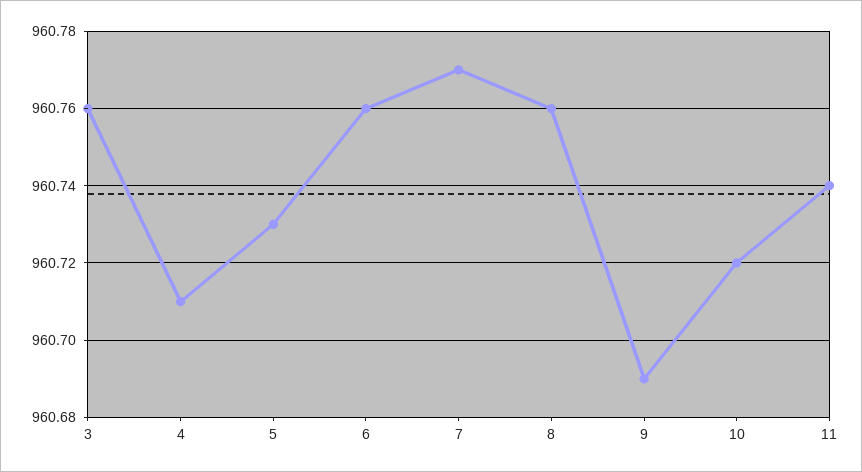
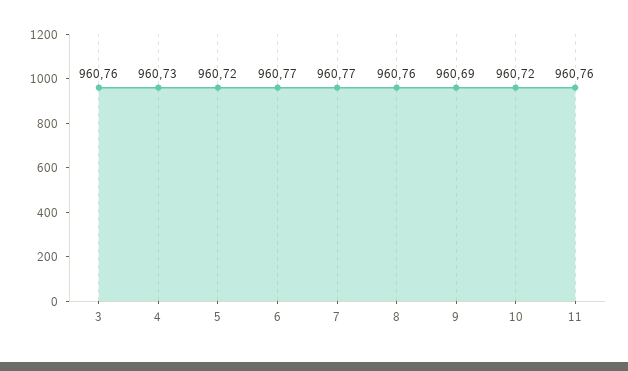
4: 960.71 -> 960.73
5: 960.73 -> 960.72
6: 960.76 -> 960.77
11: 960.74 -> 960.76

